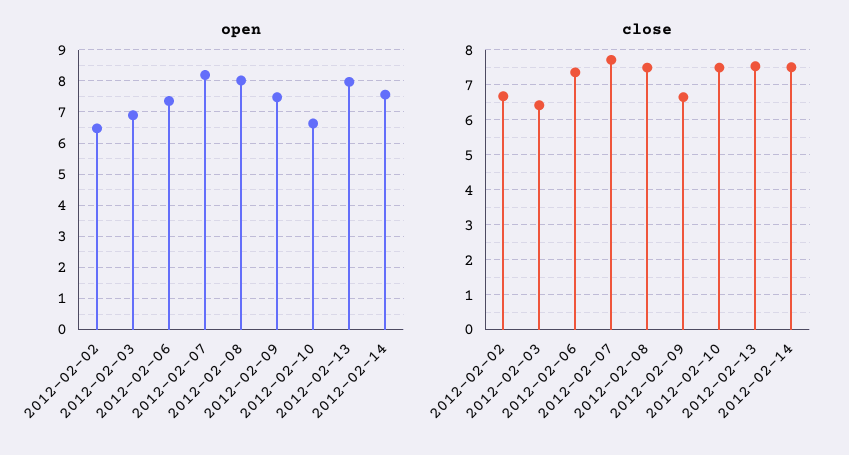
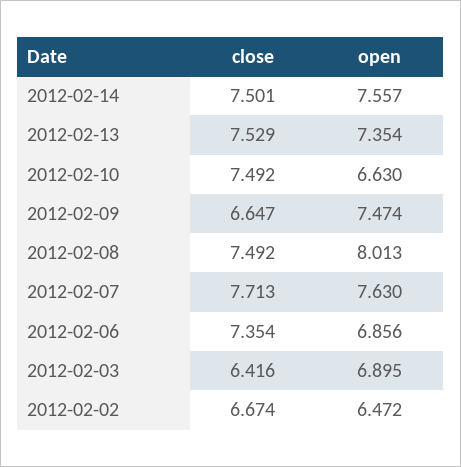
open, 2012-02-06: 7.4 -> 6.856
open, 2012-02-07: 8.2 -> 7.63
open, 2012-02-13: 8 -> 7.354

